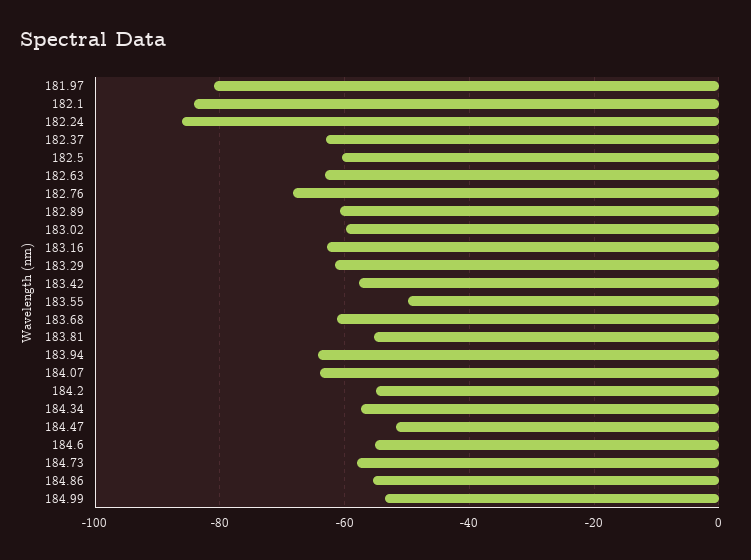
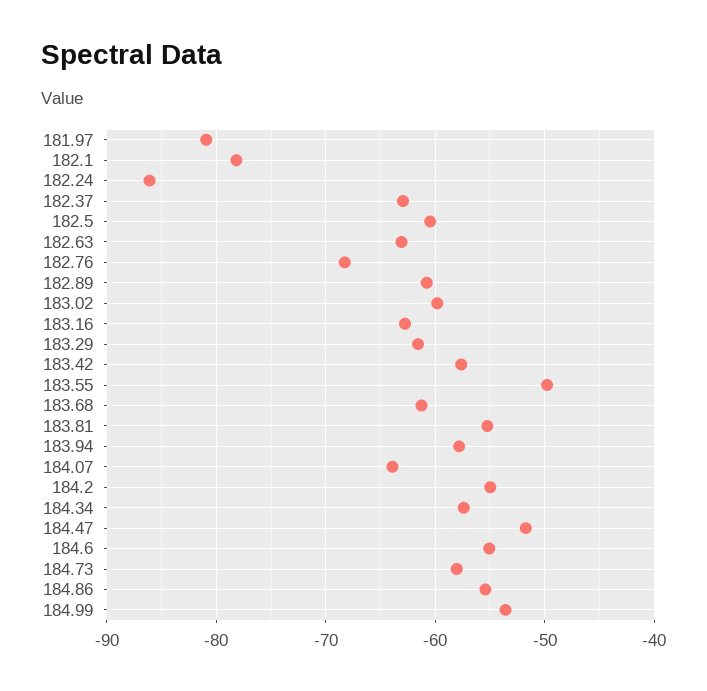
182.1: -84 -> -78
183.94: -64 -> -58

